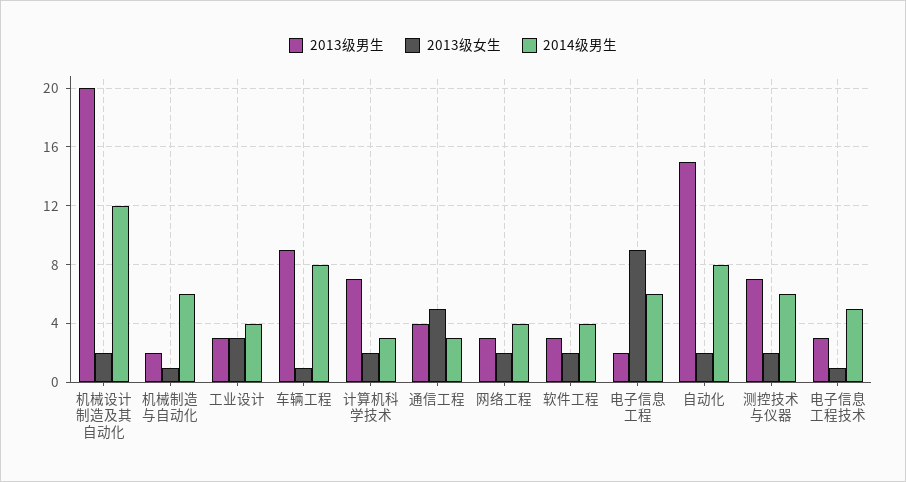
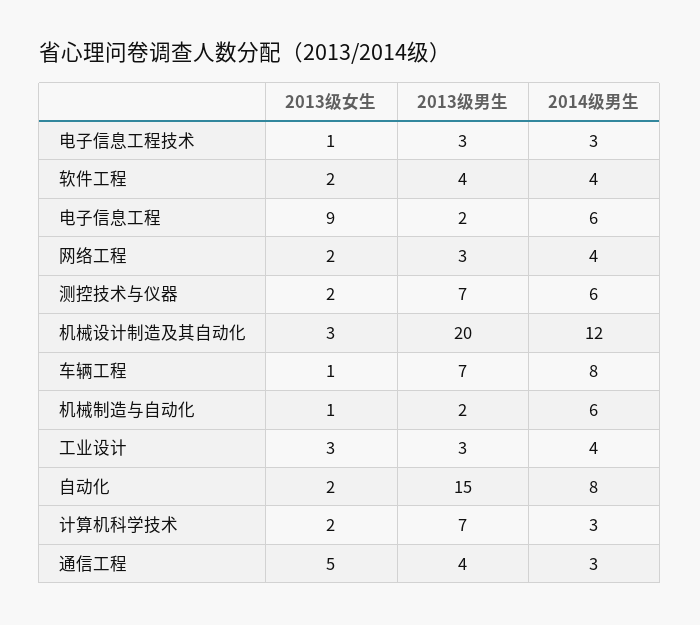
2013级女生, 机械设计制造及其自动化: 2 -> 3
2013级男生, 车辆工程: 9 -> 7
2013级男生, 软件工程: 3 -> 4
2014级男生, 电子信息工程技术: 5 -> 3

